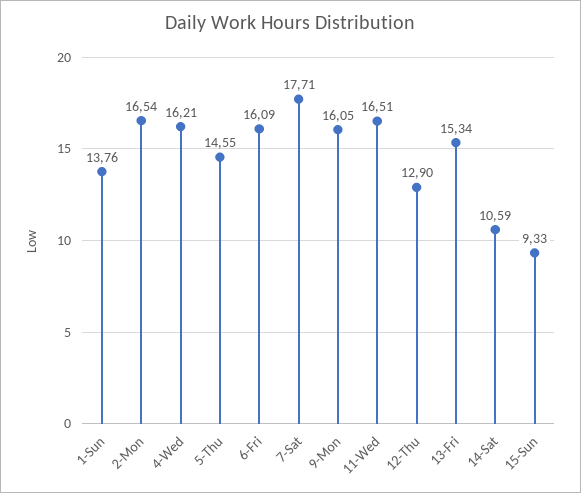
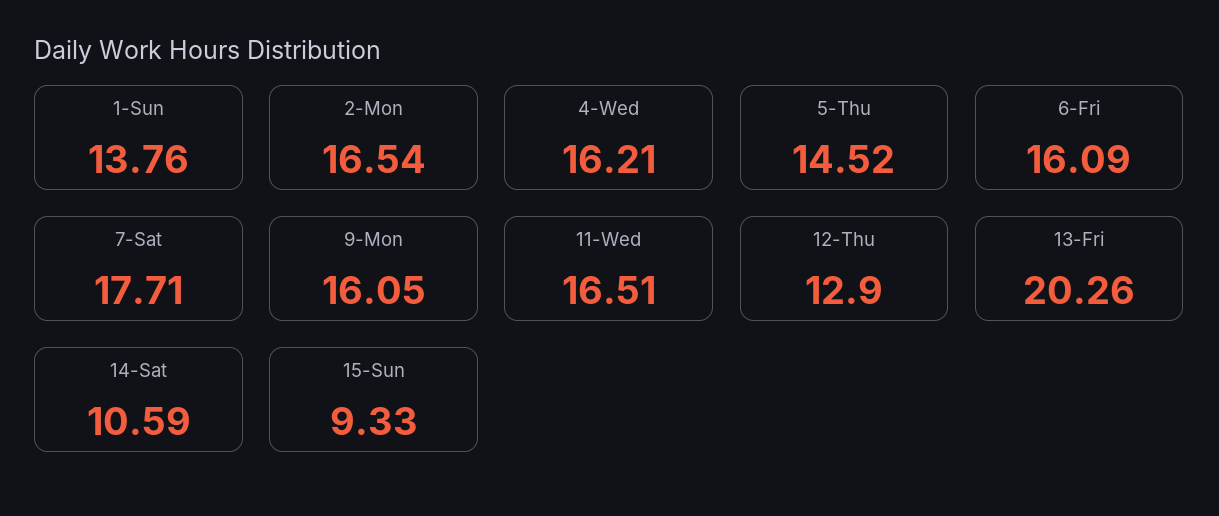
5-Thu: 14.55 -> 14.52
13-Fri: 15.34 -> 20.26

